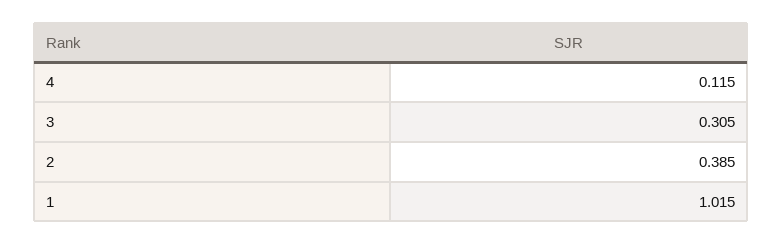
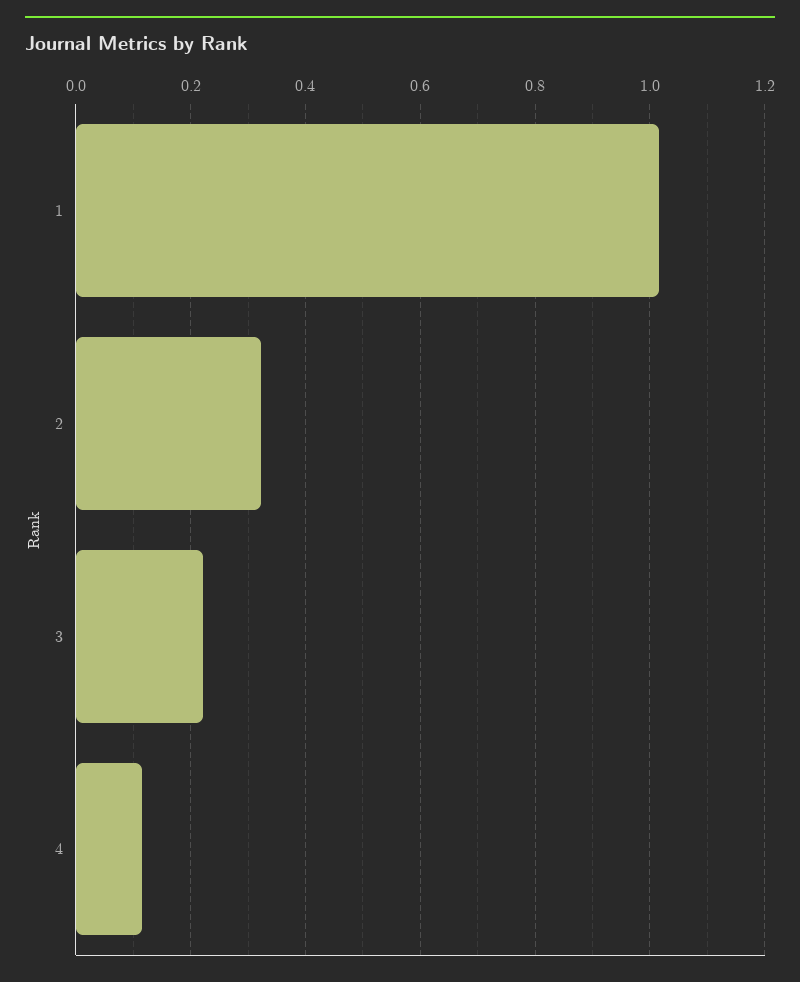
3: 0.305 -> 0.22
2: 0.385 -> 0.32

